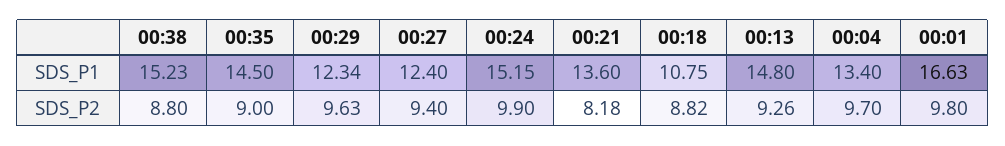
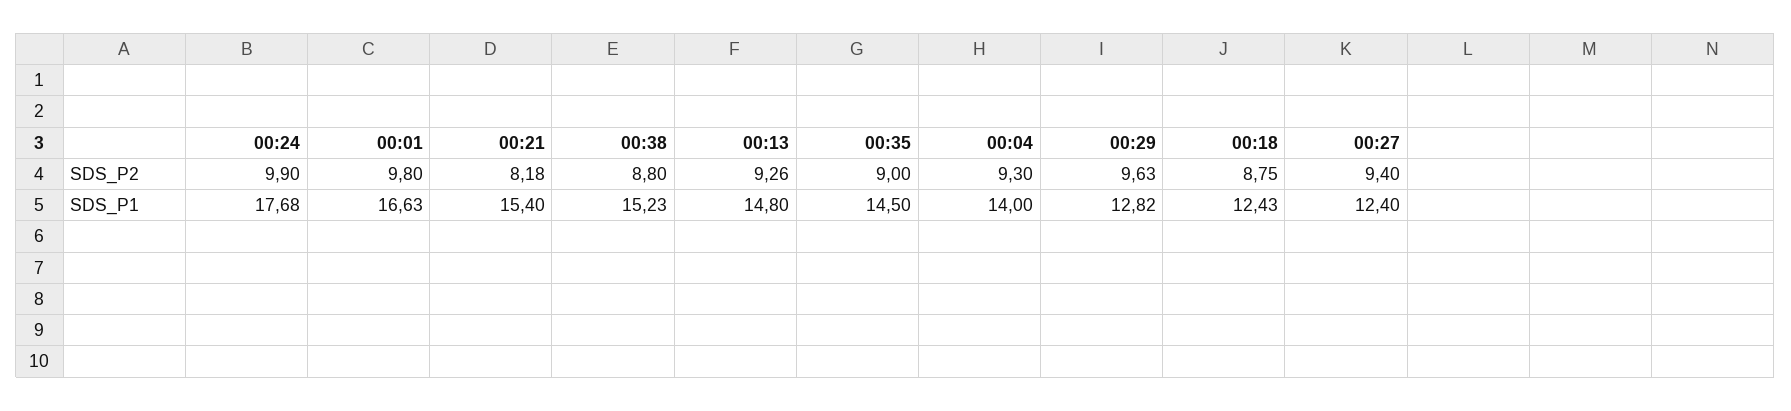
00:29, SDS_P1: 12.34 -> 12.82
00:24, SDS_P1: 15.15 -> 17.68
00:21, SDS_P1: 13.6 -> 15.4
00:18, SDS_P1: 10.75 -> 12.43
00:04, SDS_P1: 13.4 -> 14
00:18, SDS_P2: 8.82 -> 8.75
00:04, SDS_P2: 9.7 -> 9.3

